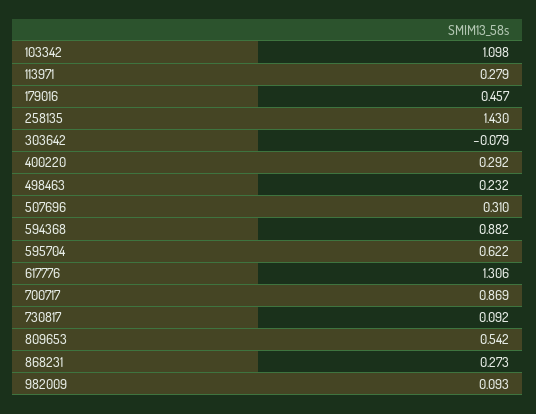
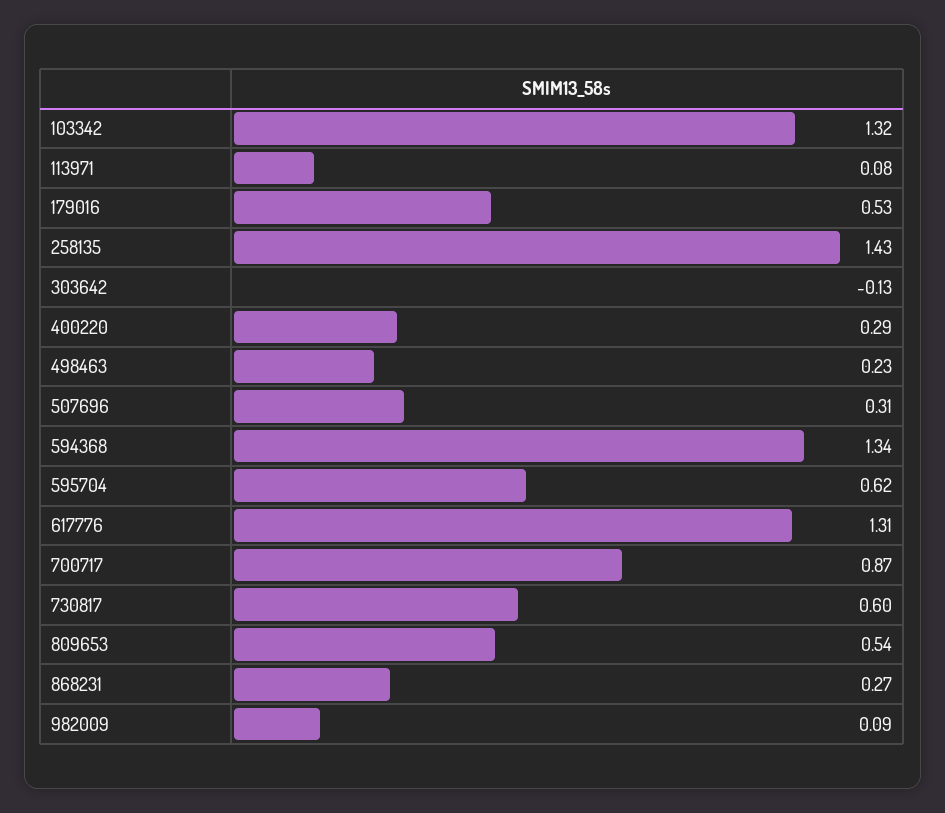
103342: 1.098 -> 1.32
113971: 0.279 -> 0.08
179016: 0.457 -> 0.53
303642: -0.079 -> -0.13
594368: 0.882 -> 1.34
730817: 0.092 -> 0.6

